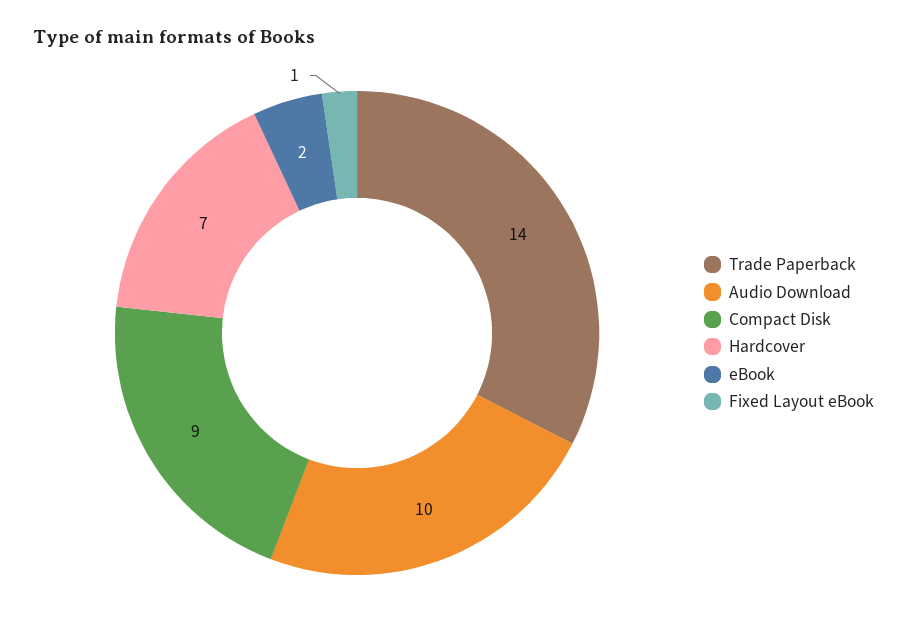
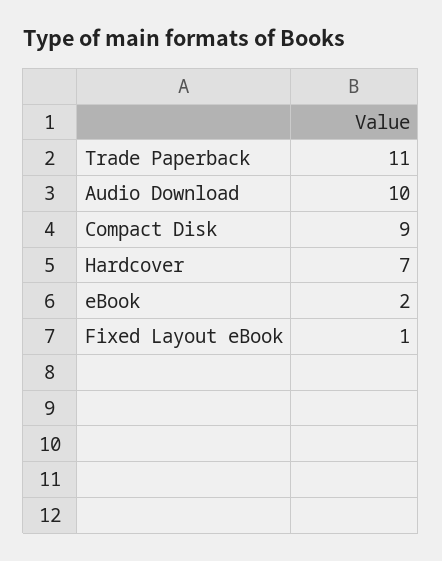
Trade Paperback: 14 -> 11

